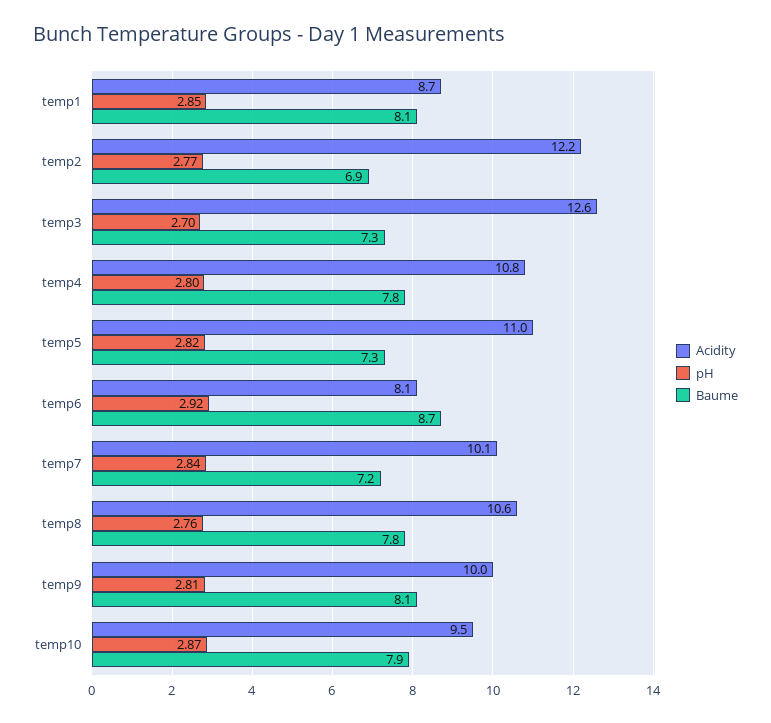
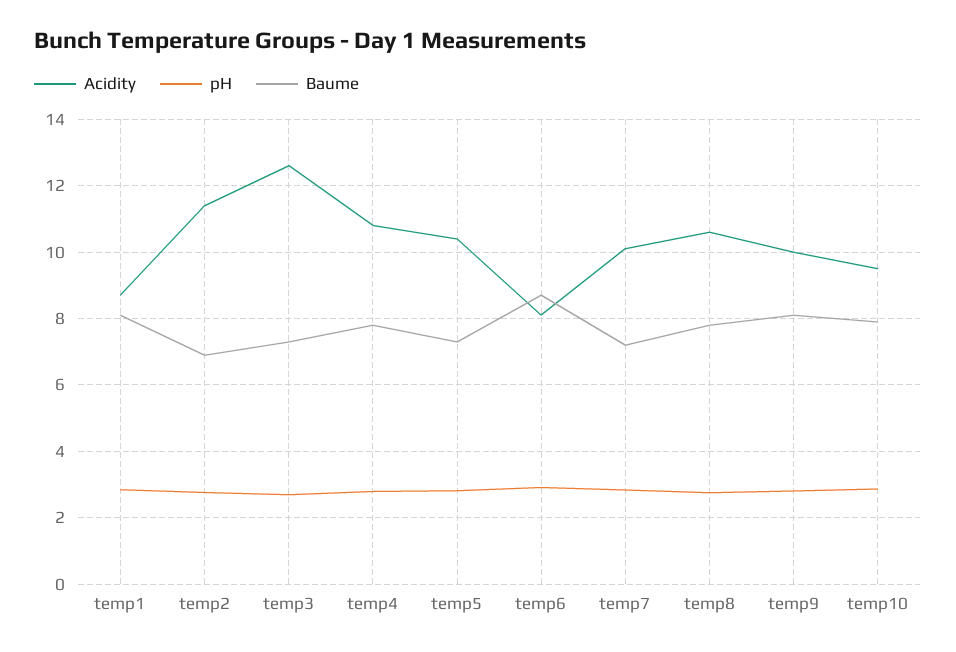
Acidity, temp2: 12.2 -> 11.4
Acidity, temp5: 11 -> 10.4

